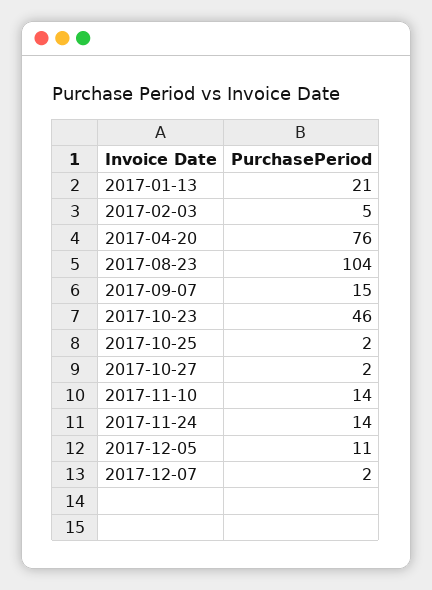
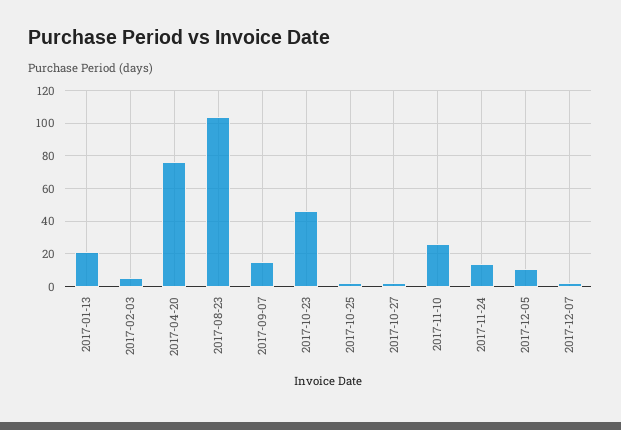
2017-11-10: 14 -> 25

